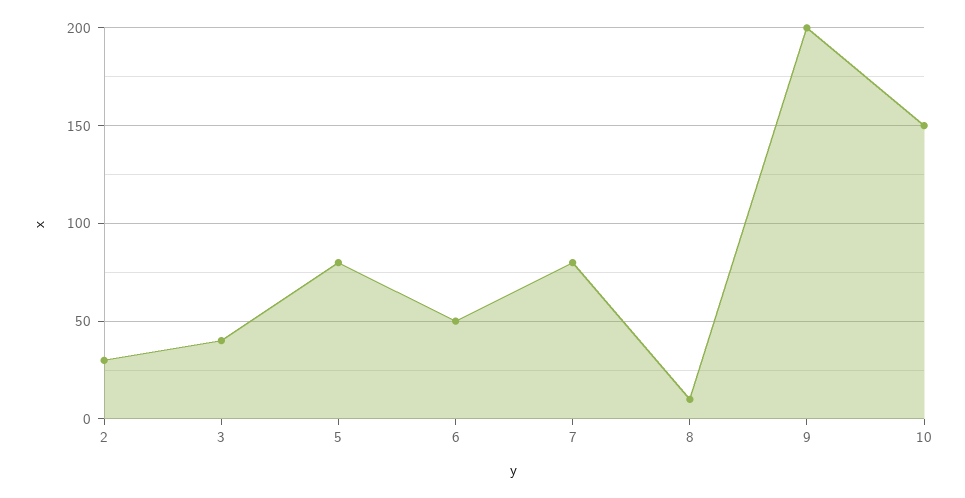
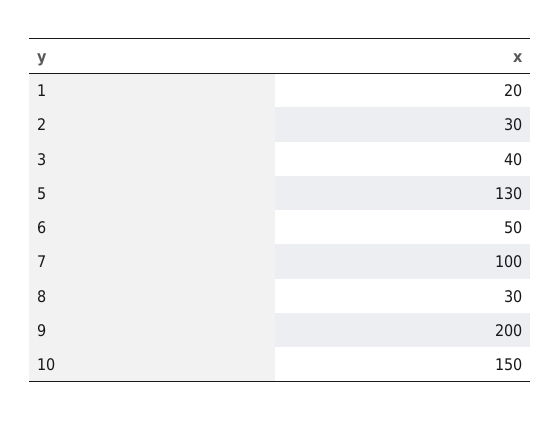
5: 80 -> 130
7: 80 -> 100
8: 10 -> 30
1: none -> 20

